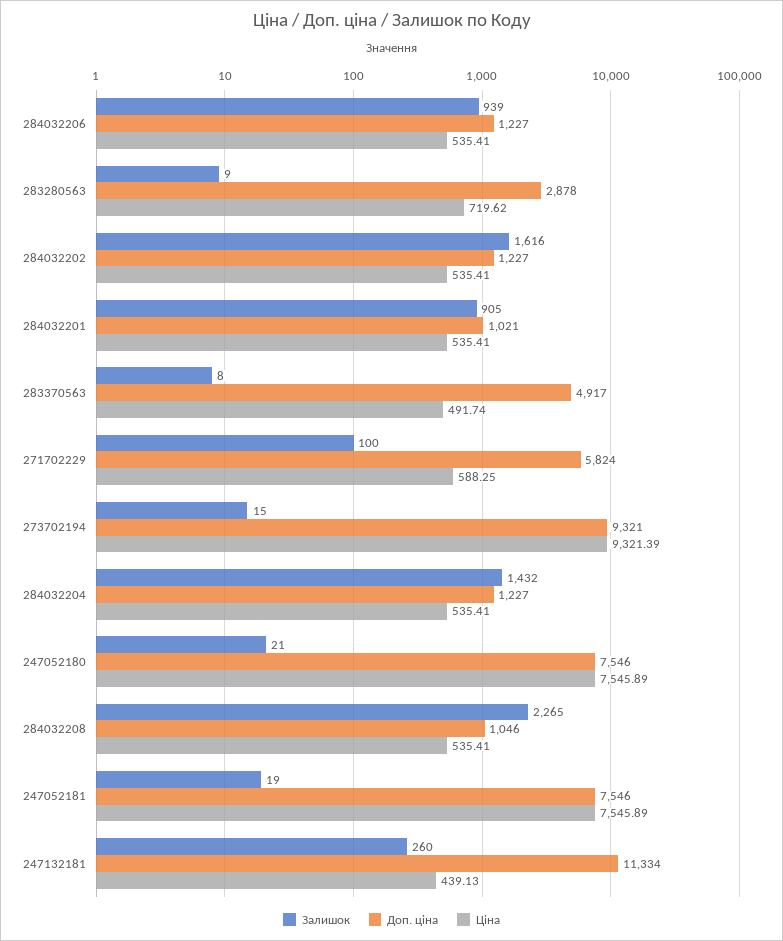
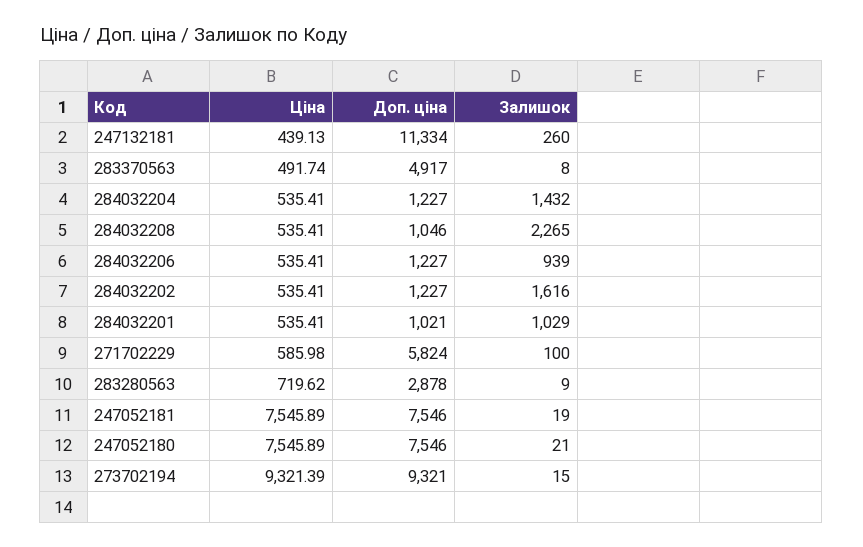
Залишок, 284032201: 905 -> 1029
Ціна, 271702229: 588.25 -> 585.98

